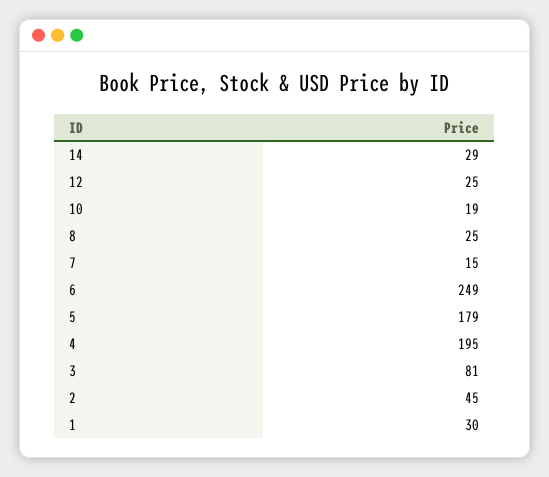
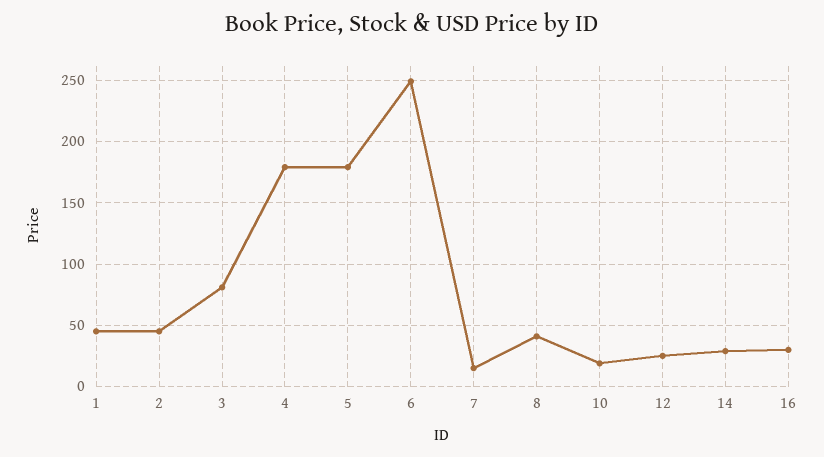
8: 25 -> 40
4: 195 -> 180
1: 30 -> 45
16: none -> 30

